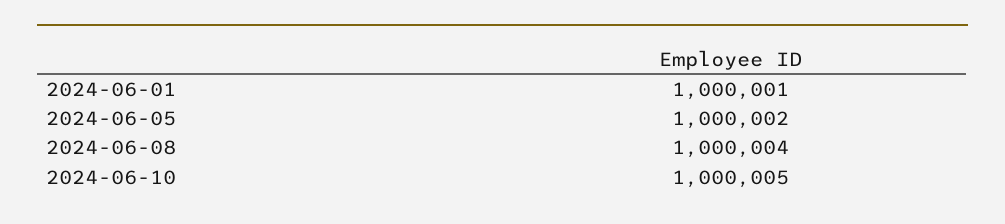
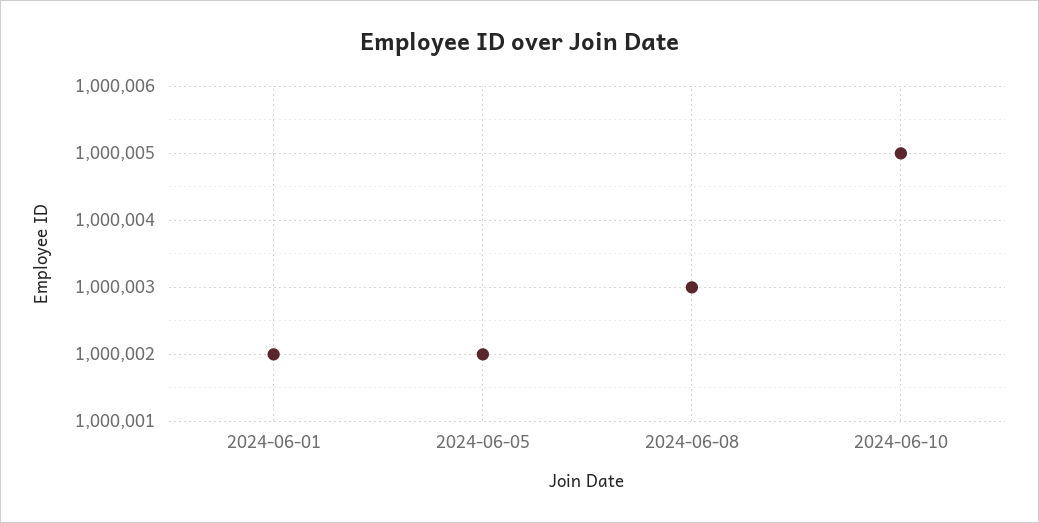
2024-06-01: 1000001 -> 1000002
2024-06-08: 1000004 -> 1000003

